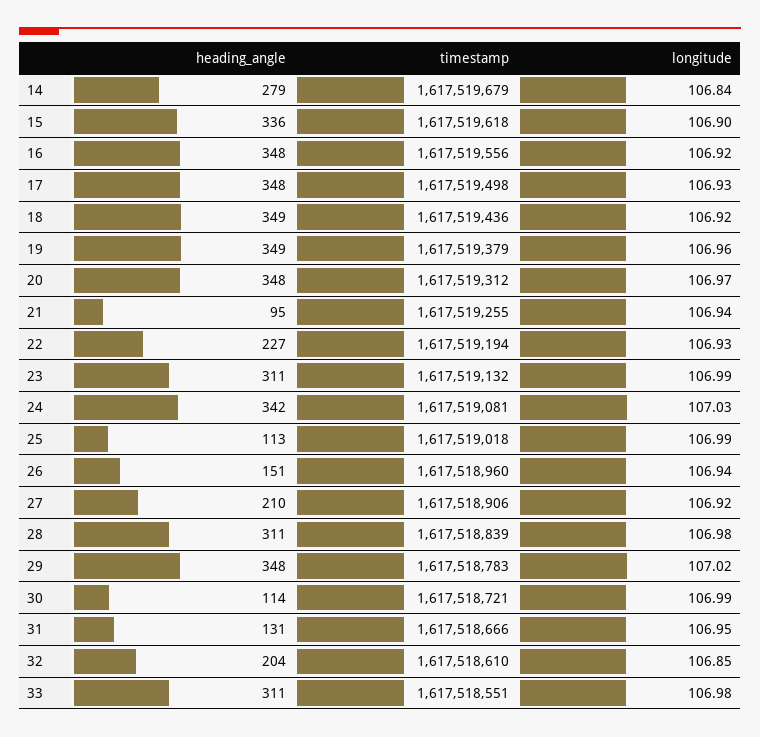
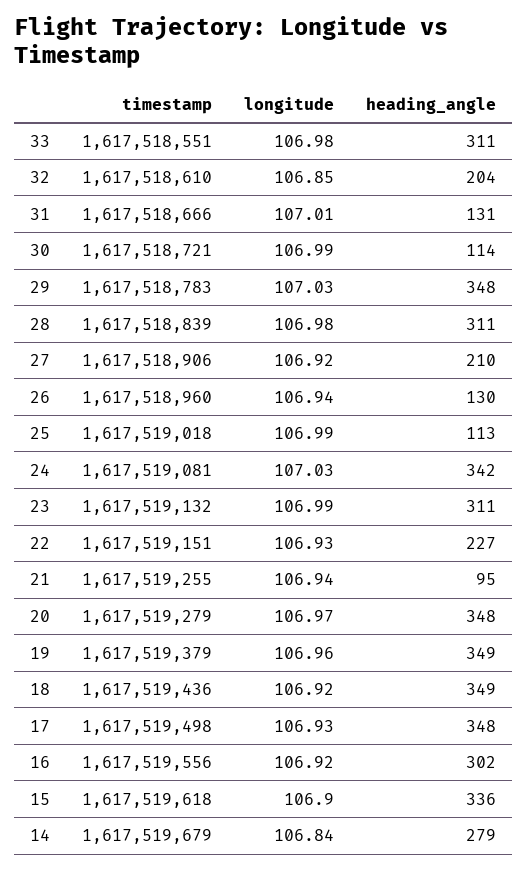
heading_angle, 16: 348 -> 302
timestamp, 20: 1617519312 -> 1617519279
timestamp, 22: 1617519194 -> 1617519151
heading_angle, 26: 151 -> 130
longitude, 29: 107.02 -> 107.03
longitude, 31: 106.95 -> 107.01

